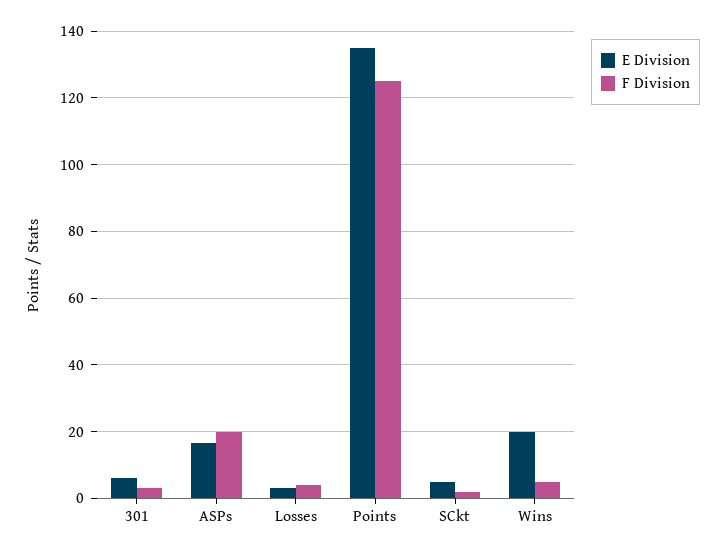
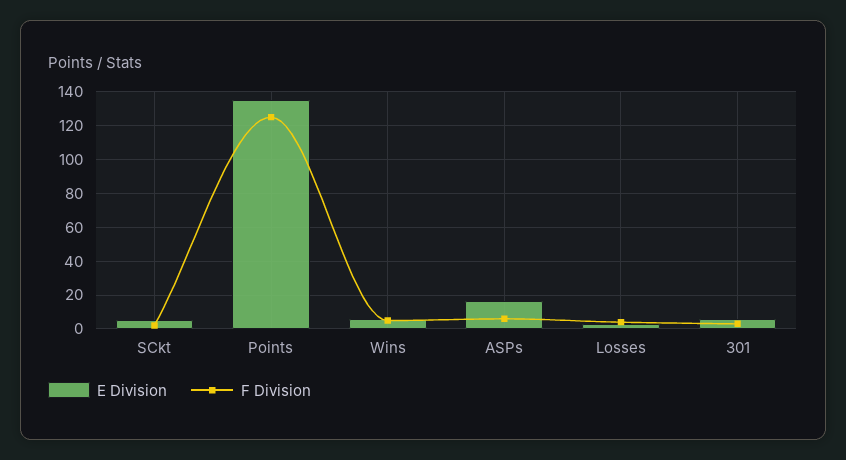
F Division, ASPs: 20 -> 5
E Division, Wins: 20 -> 5

